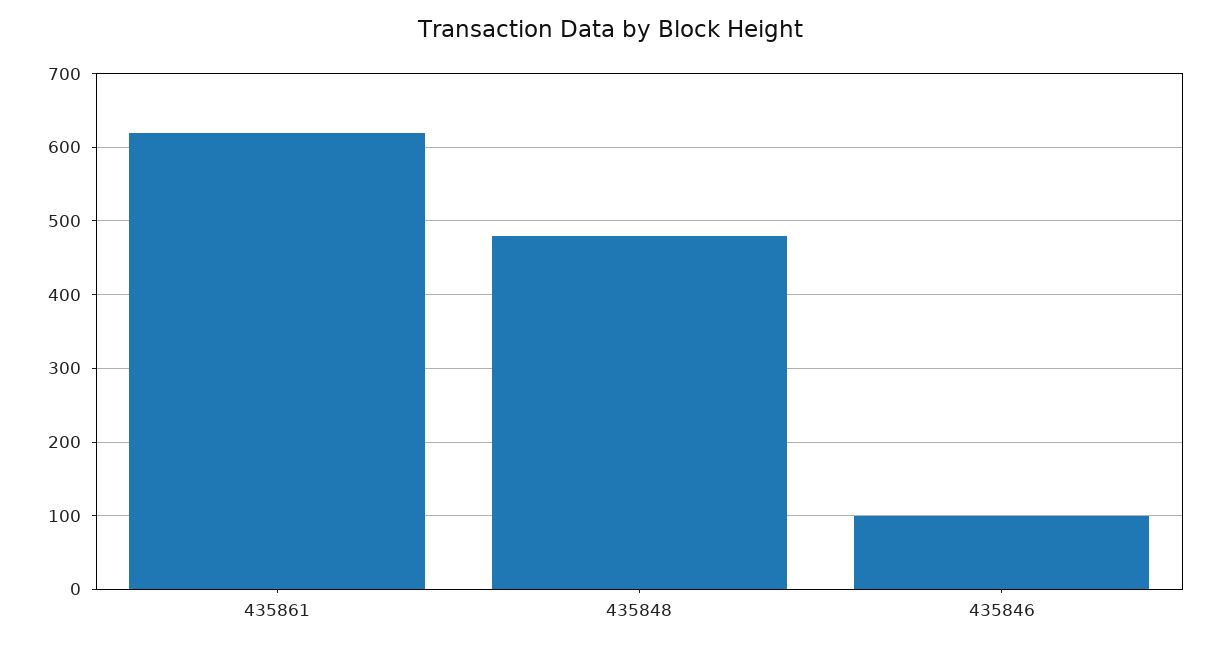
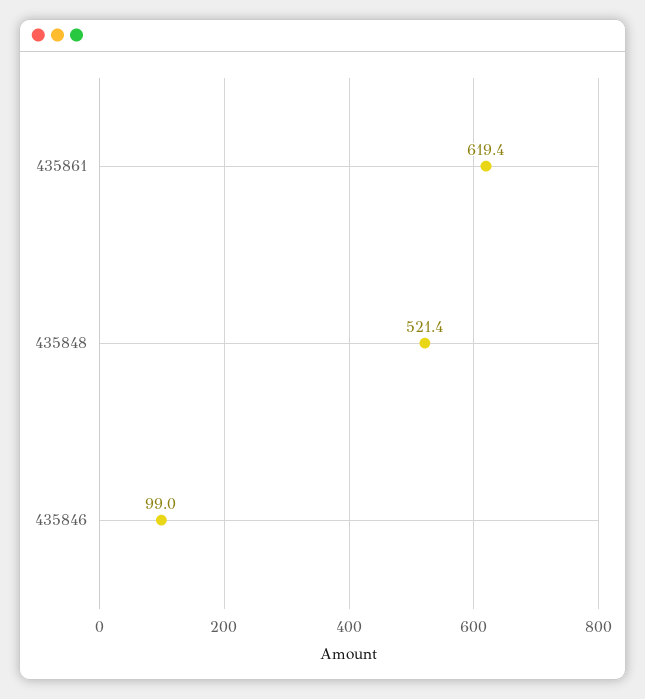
435848: 480 -> 521.4

